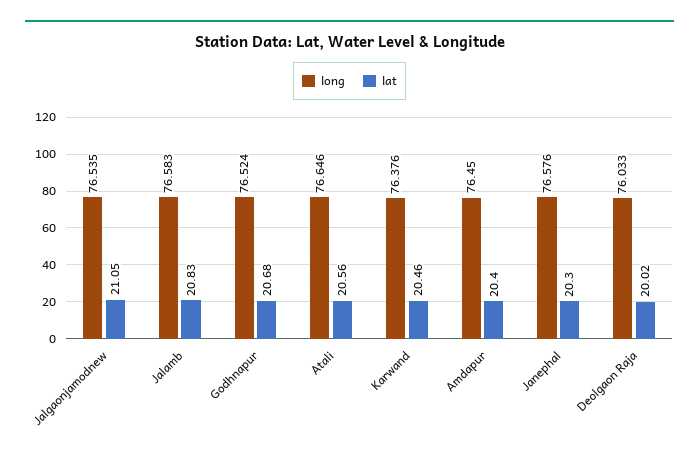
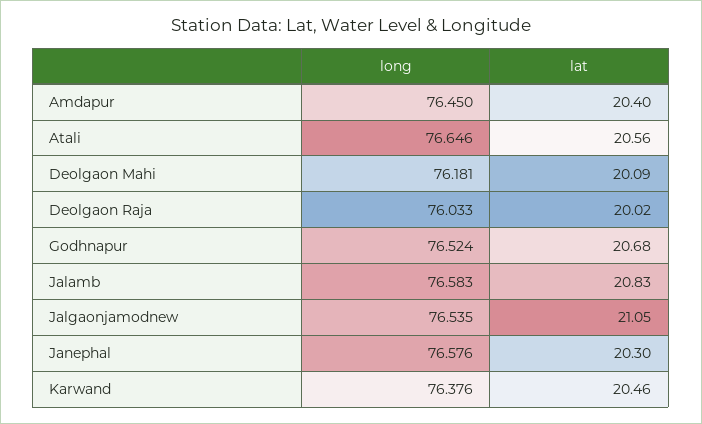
long, Deolgaon Mahi: none -> 76.181
lat, Deolgaon Mahi: none -> 20.09

